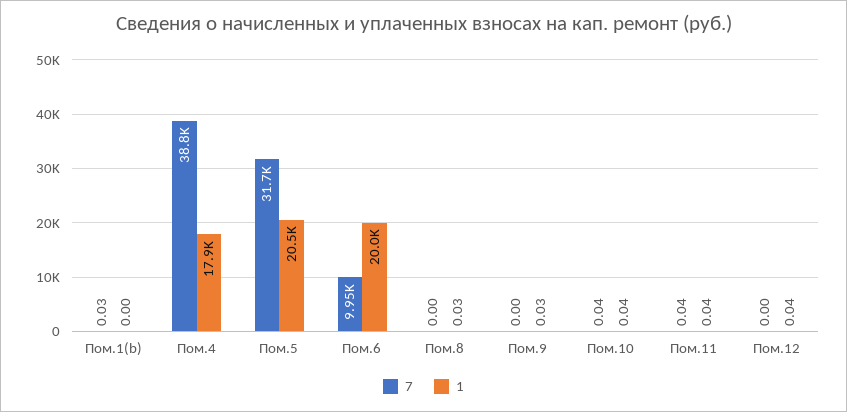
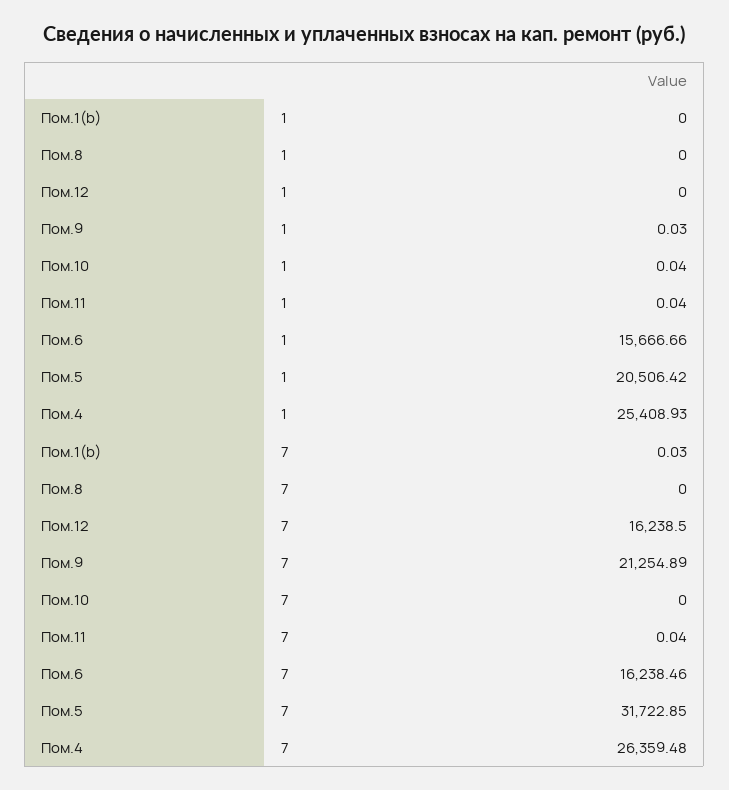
7, Пом.4: 38800 -> 26359.48
1, Пом.4: 17900 -> 25408.93
7, Пом.6: 9950 -> 16238.46
1, Пом.6: 20000 -> 15666.66
1, Пом.8: 0.03 -> 0
7, Пом.9: 0 -> 21254.89
7, Пом.10: 0.04 -> 0
7, Пом.12: 0 -> 16238.5
1, Пом.12: 0.04 -> 0

